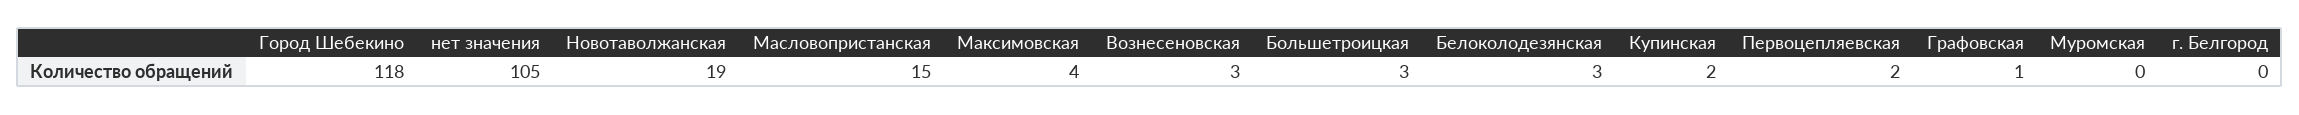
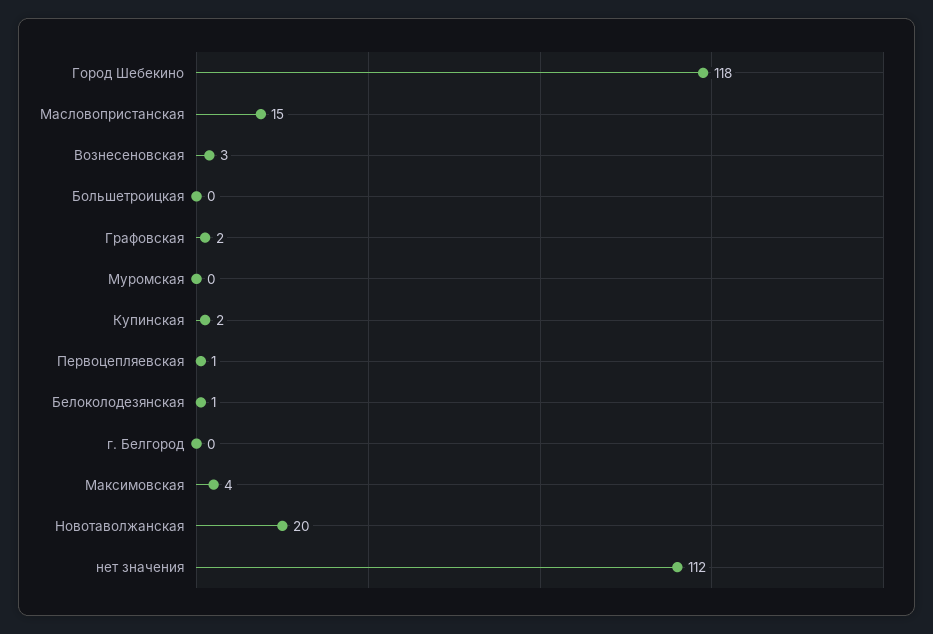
нет значения: 105 -> 112
Новотаволжанская: 19 -> 20
Большетроицкая: 3 -> 0
Белоколодезянская: 3 -> 1
Первоцепляевская: 2 -> 1
Графовская: 1 -> 2

